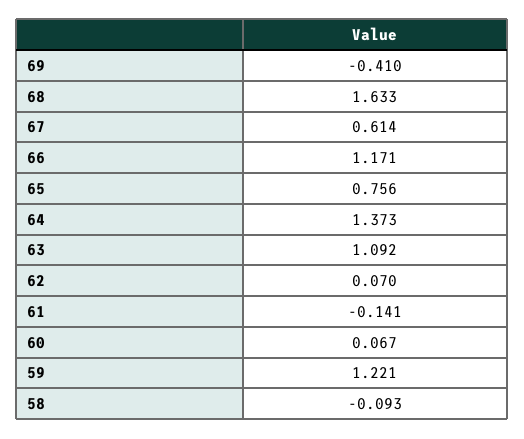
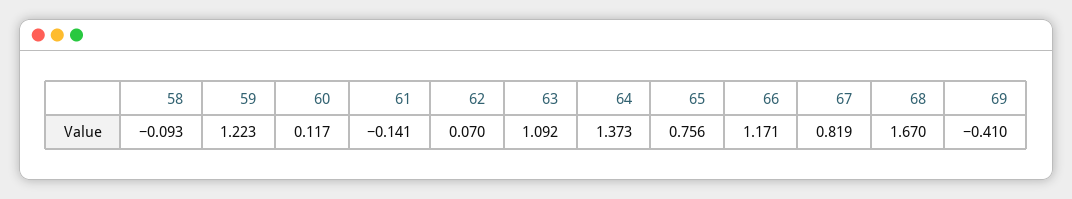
68: 1.633 -> 1.67
67: 0.614 -> 0.819
60: 0.067 -> 0.117
59: 1.221 -> 1.223

